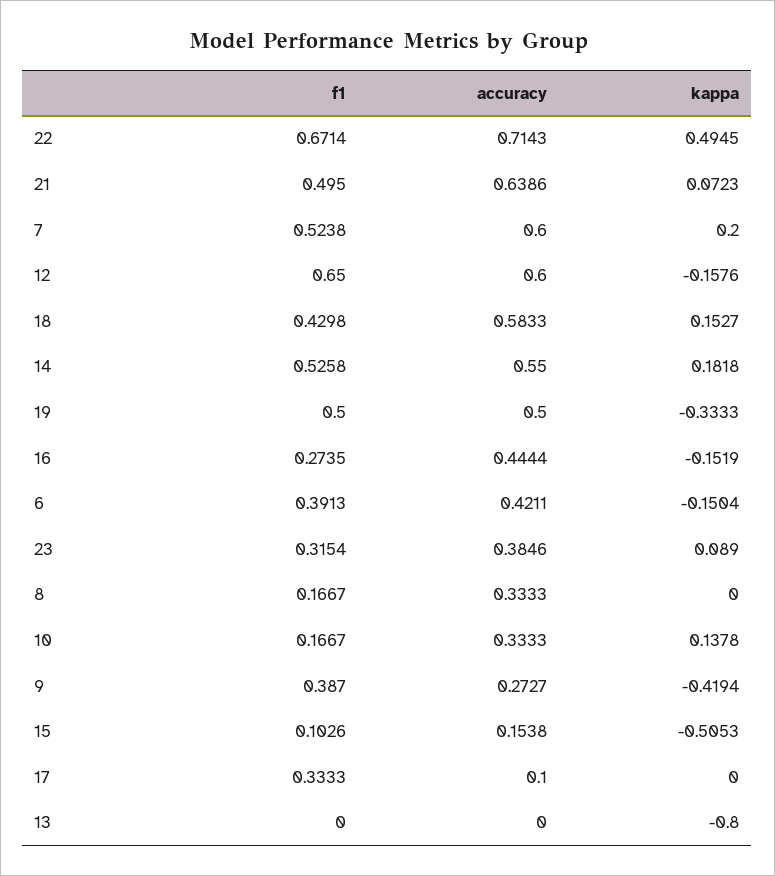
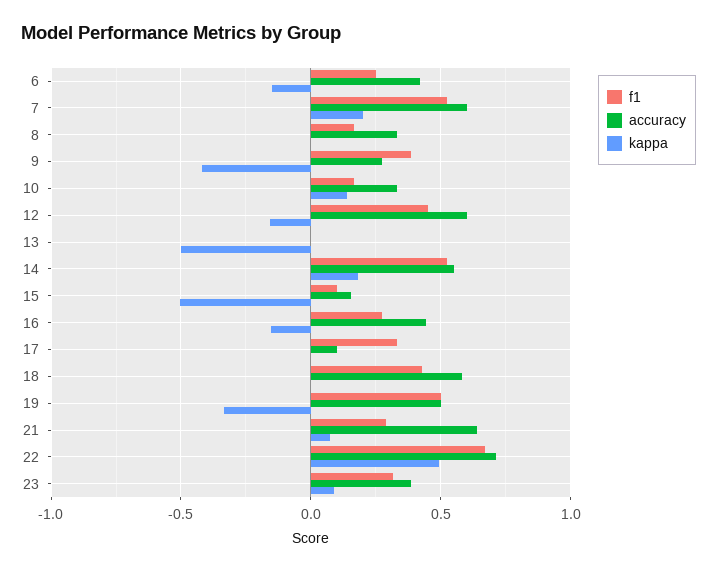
f1, 21: 0.495 -> 0.3
f1, 12: 0.65 -> 0.45
kappa, 18: 0.1527 -> 0
f1, 6: 0.3913 -> 0.25
kappa, 13: -0.8 -> -0.5

